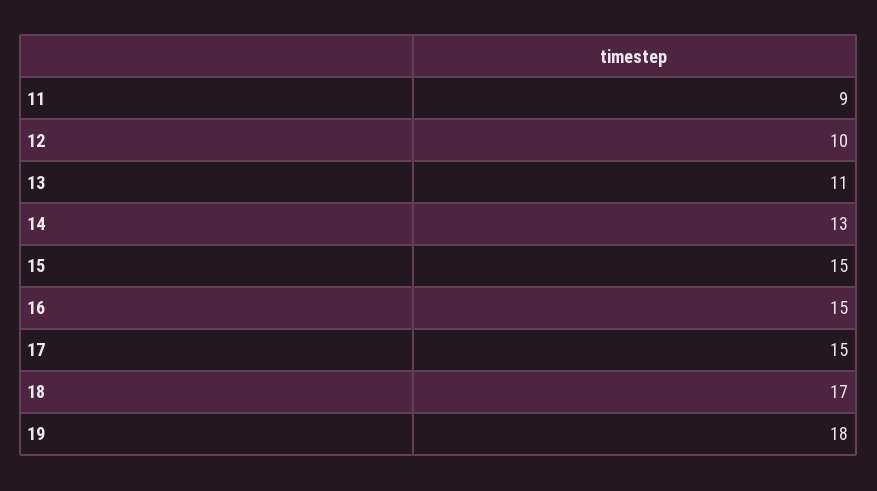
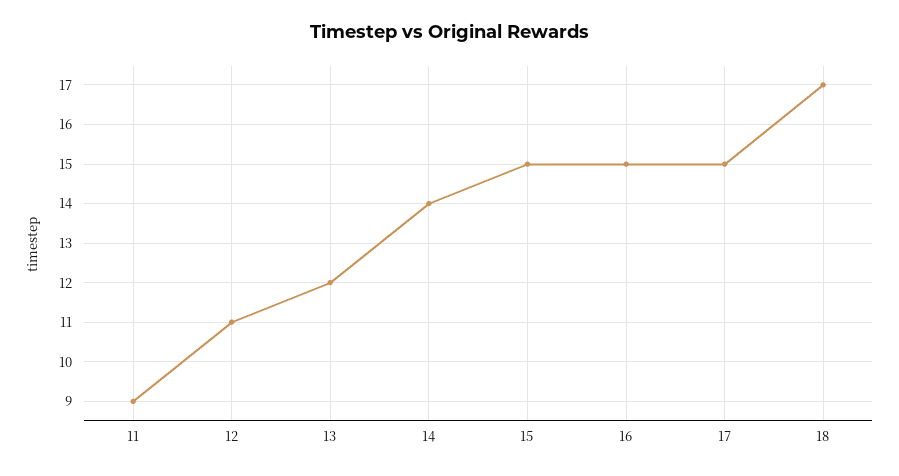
12: 10 -> 11
13: 11 -> 12
14: 13 -> 14
19: 18 -> none

